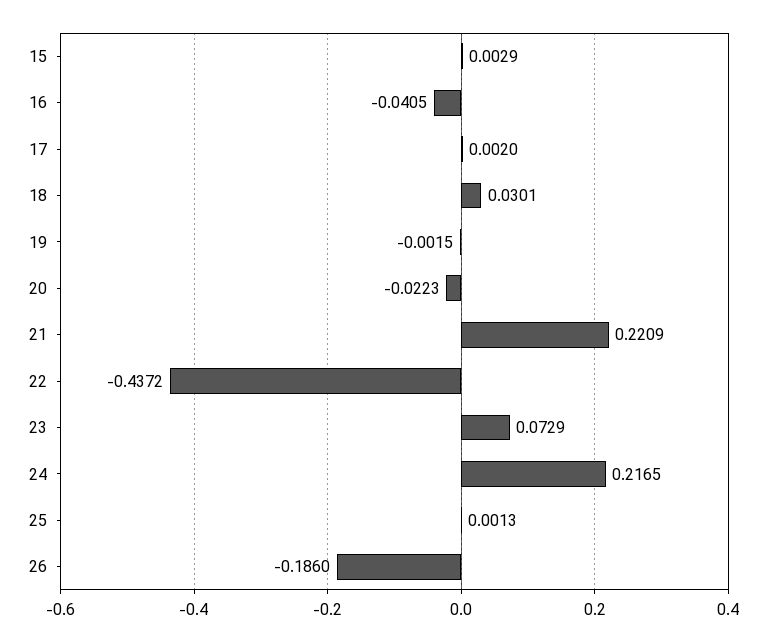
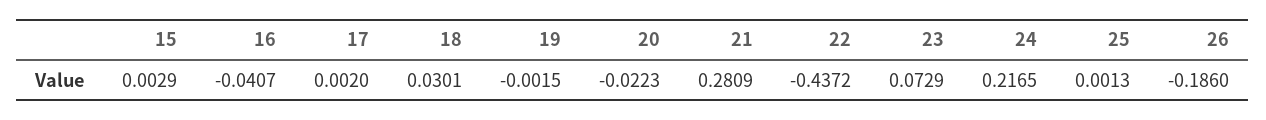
16: -0.0405 -> -0.0407
21: 0.2209 -> 0.2809

